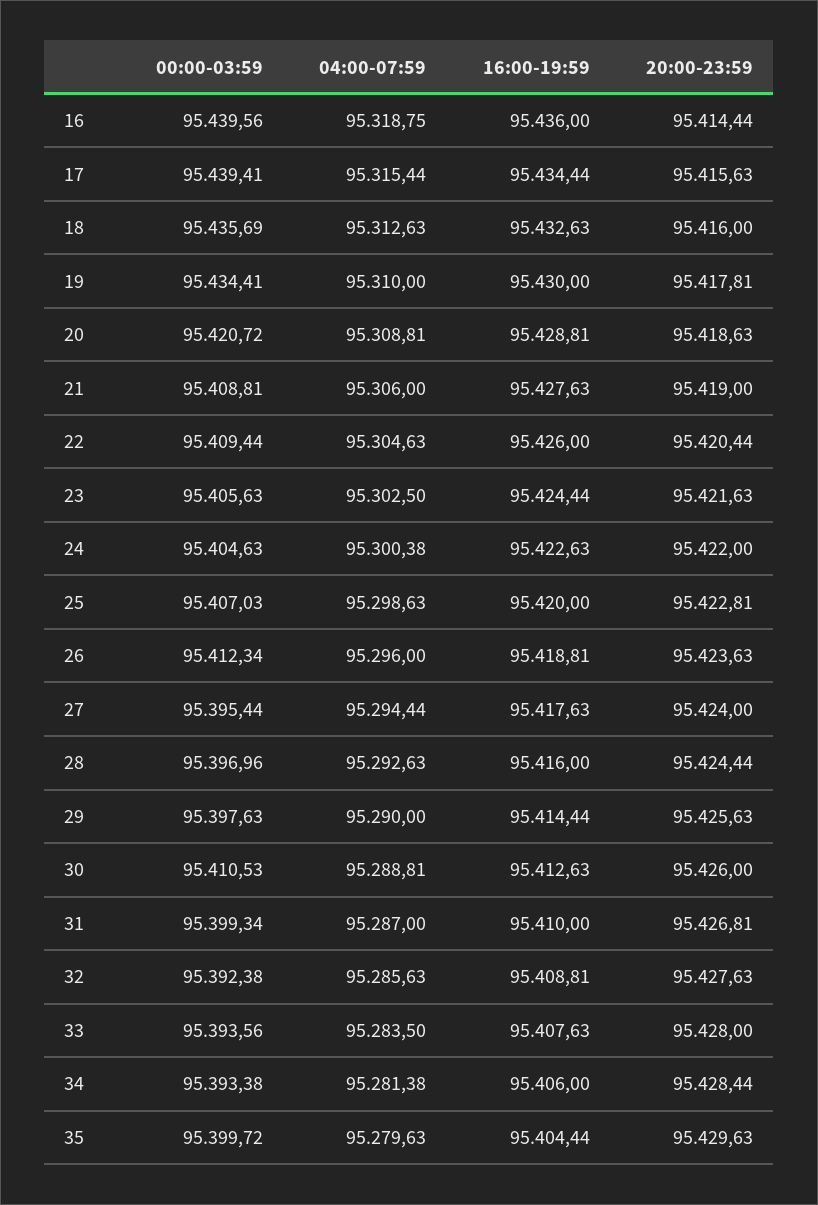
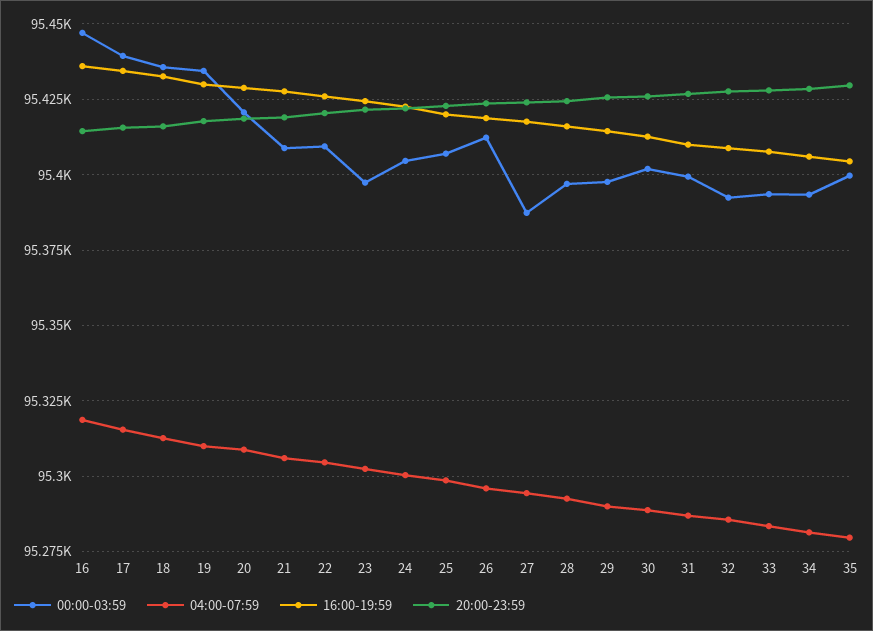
00:00-03:59, 16: 95439.56 -> 95447.5
00:00-03:59, 23: 95405.63 -> 95397.5
00:00-03:59, 27: 95395.44 -> 95387.5
00:00-03:59, 30: 95410.53 -> 95402.5

